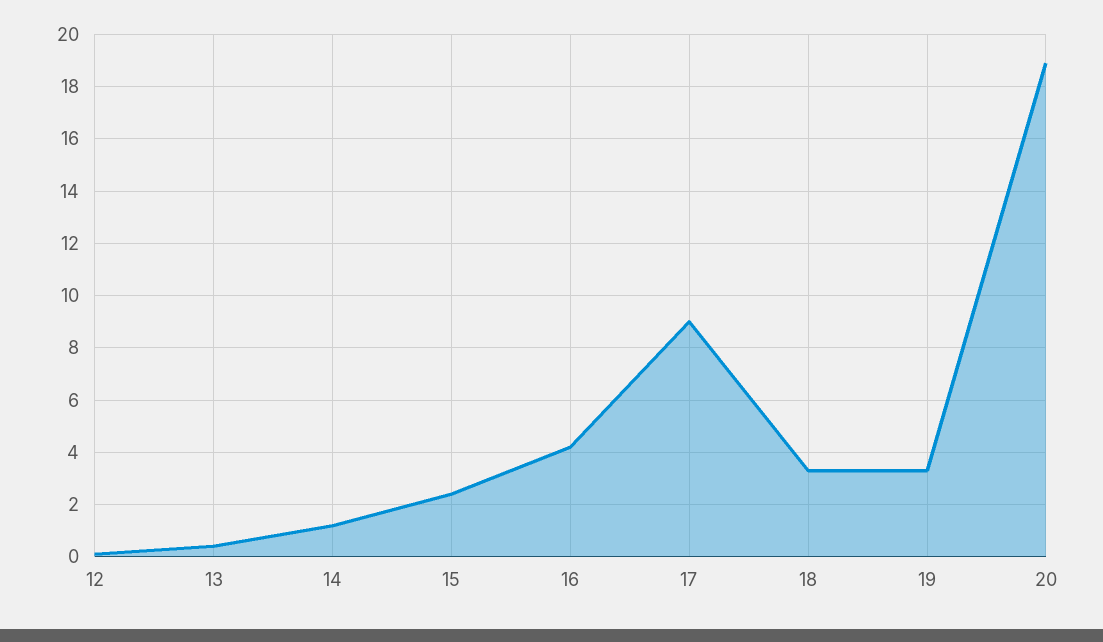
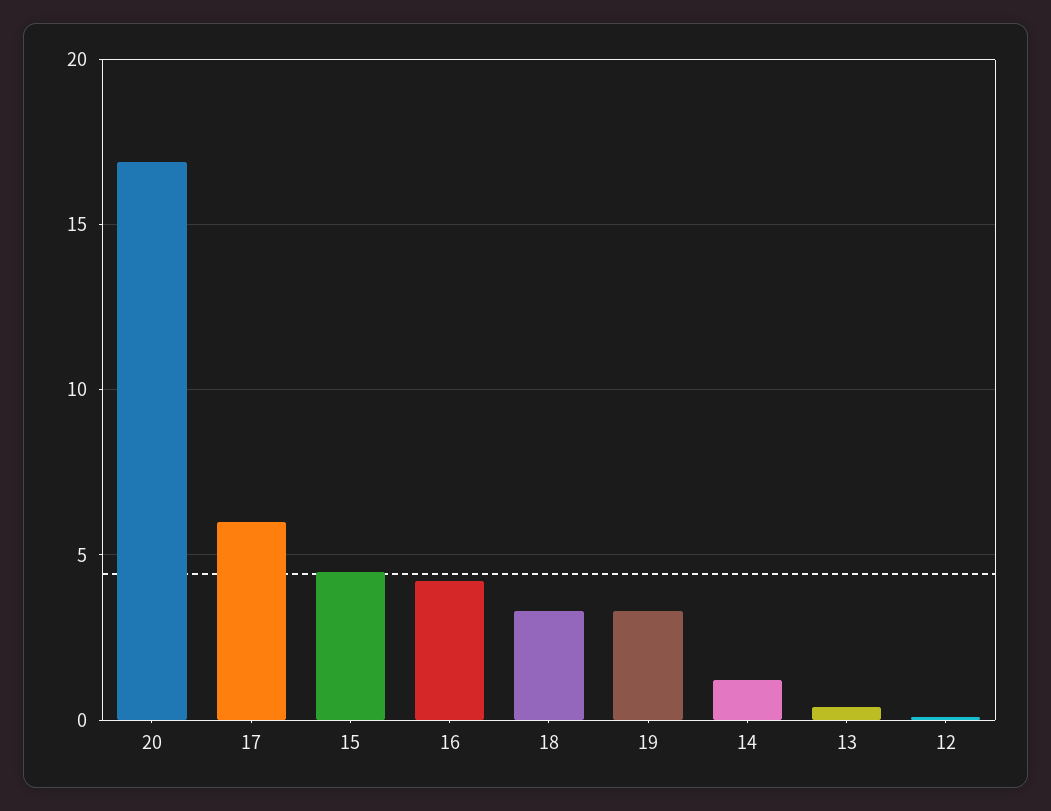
15: 2.5 -> 4.5
17: 9 -> 6
20: 19 -> 17

